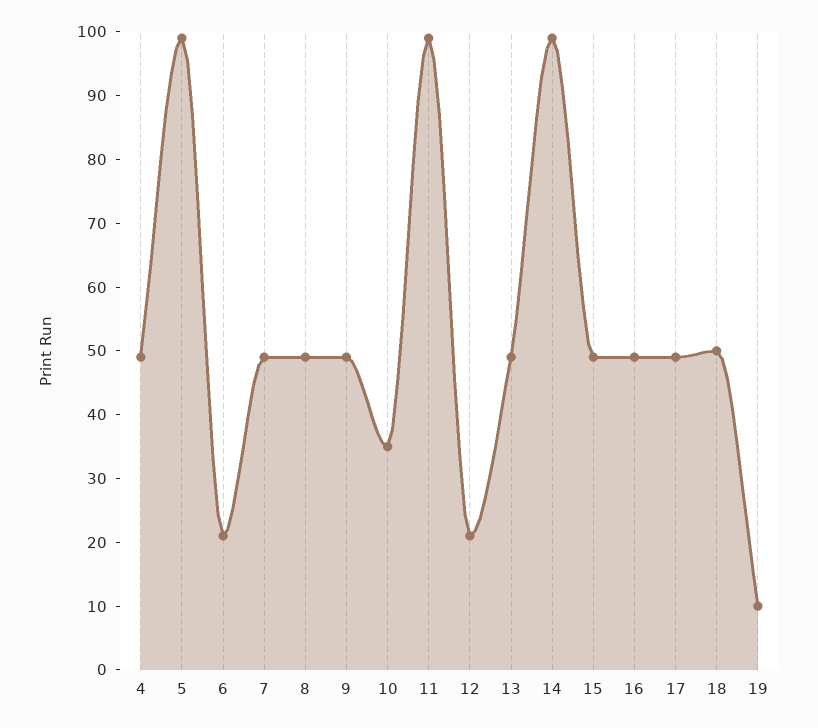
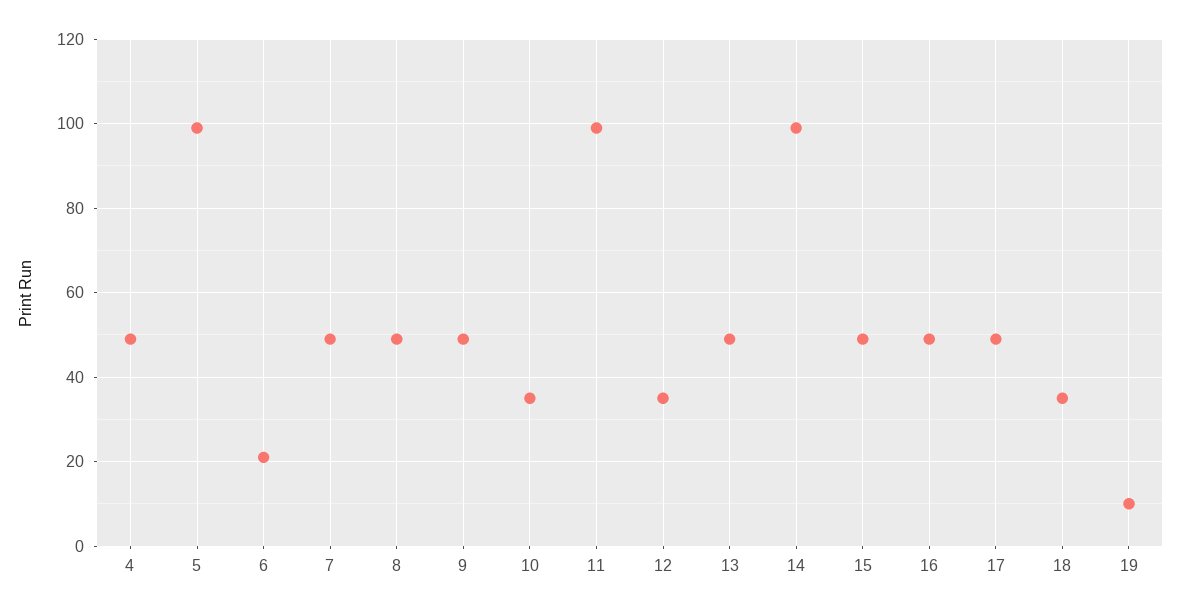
12: 20 -> 35
18: 50 -> 35

